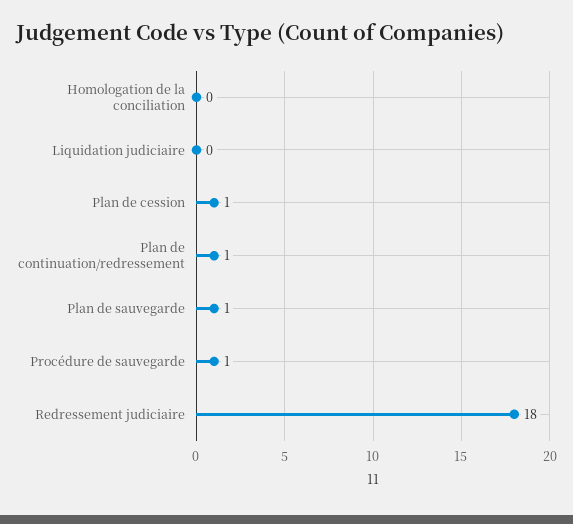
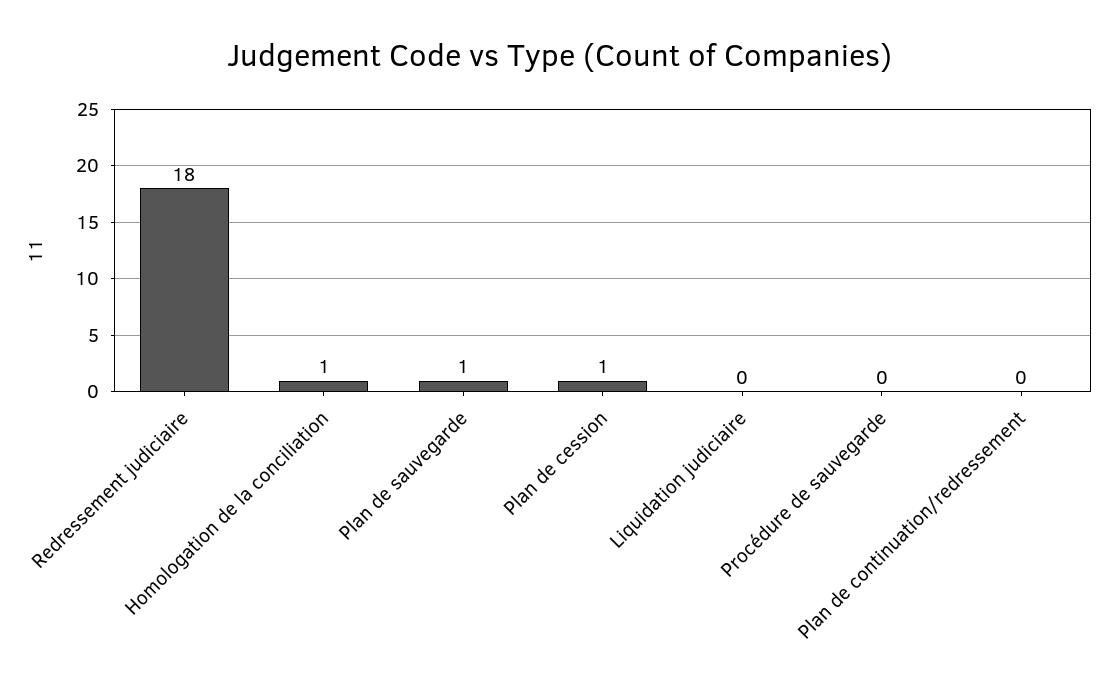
Homologation de la conciliation: 0 -> 1
Plan de continuation/redressement: 1 -> 0
Procédure de sauvegarde: 1 -> 0

